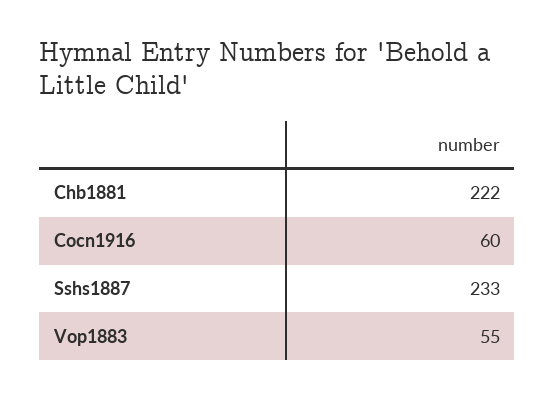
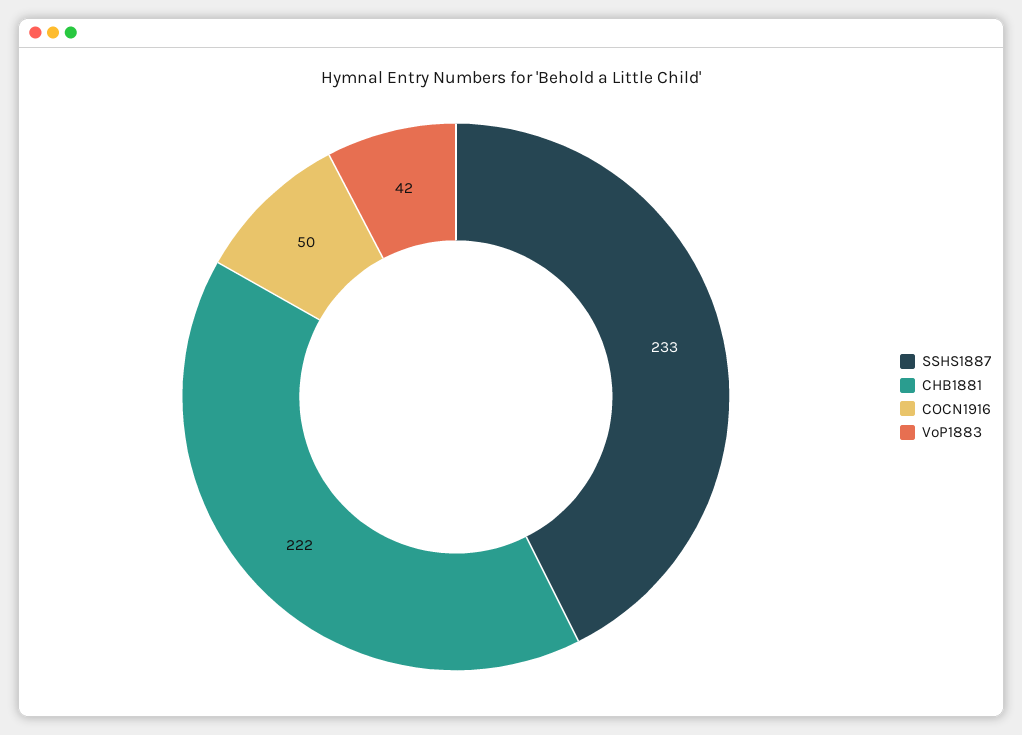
Cocn1916: 60 -> 50
Vop1883: 55 -> 42

